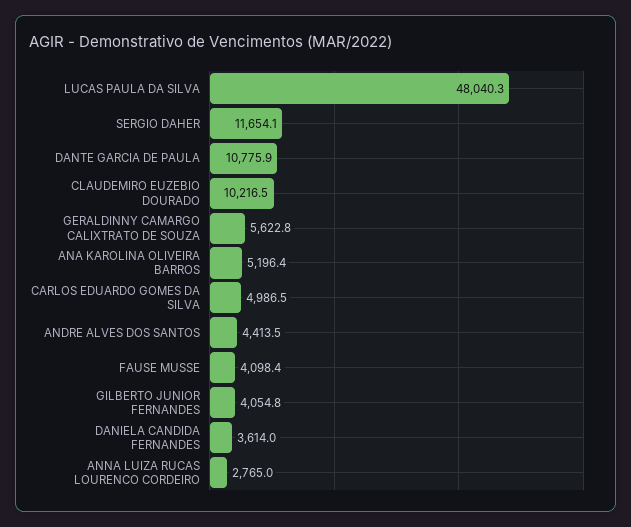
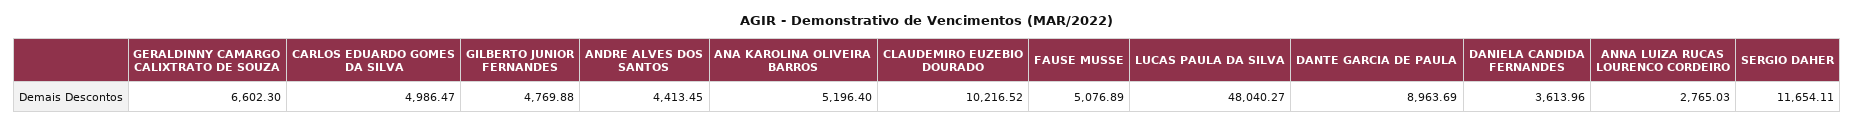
DANTE GARCIA DE PAULA: 10775.9 -> 8963.69
GERALDINNY CAMARGO CALIXTRATO DE SOUZA: 5622.8 -> 6602.3
FAUSE MUSSE: 4098.4 -> 5076.89
GILBERTO JUNIOR FERNANDES: 4054.8 -> 4769.88

